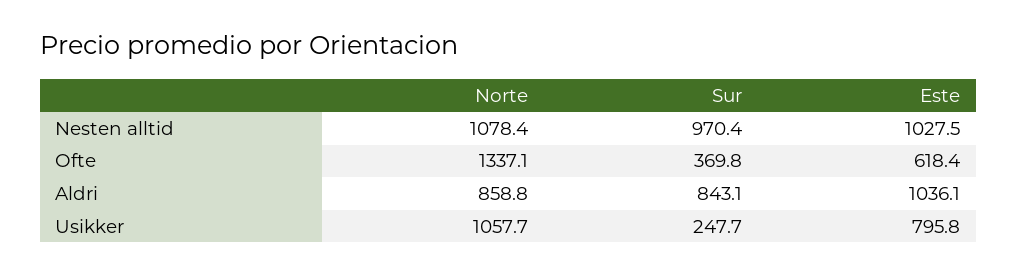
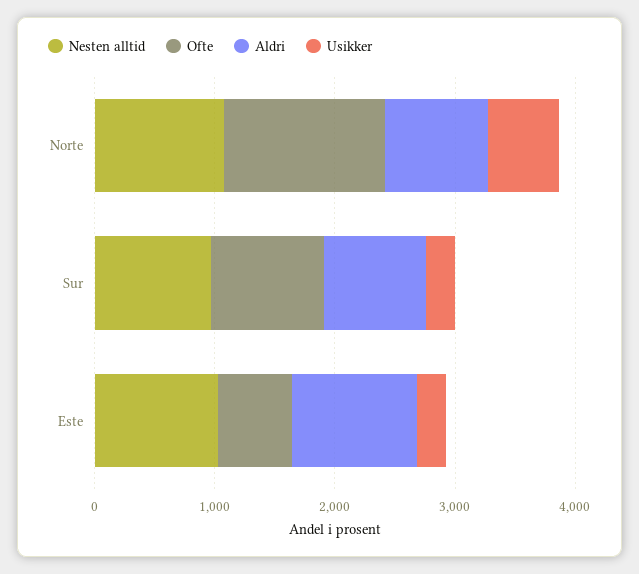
Ofte, Sur: 369.8 -> 1000
Usikker, Norte: 1057.7 -> 600
Usikker, Este: 795.8 -> 200

